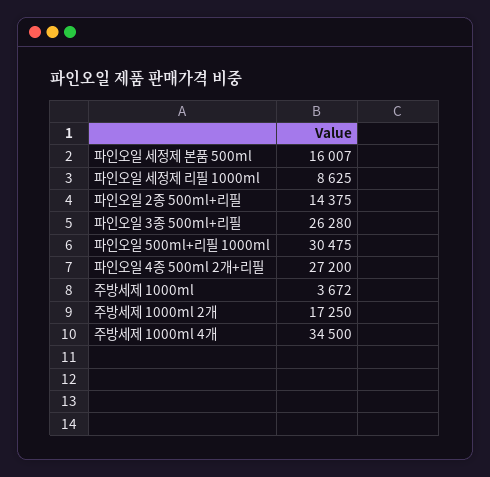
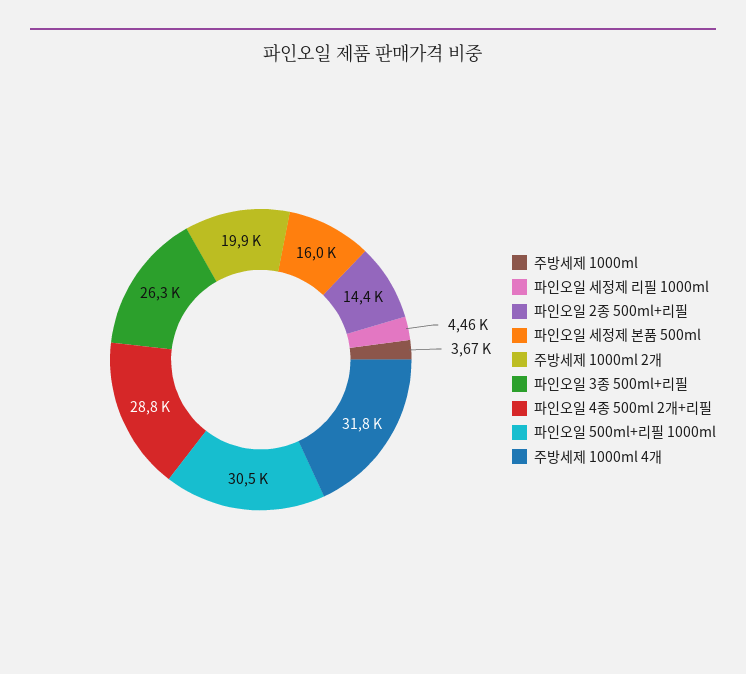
파인오일 세정제 리필 1000ml: 8625 -> 4460
파인오일 4종 500ml 2개+리필: 27200 -> 28800
주방세제 1000ml 2개: 17250 -> 19900
주방세제 1000ml 4개: 34500 -> 31800

